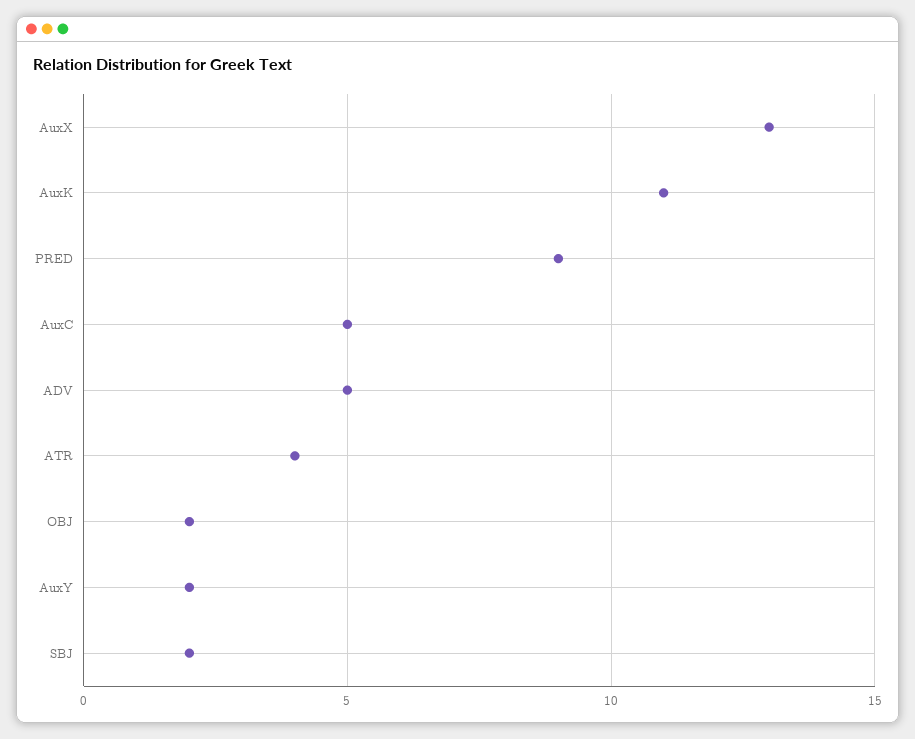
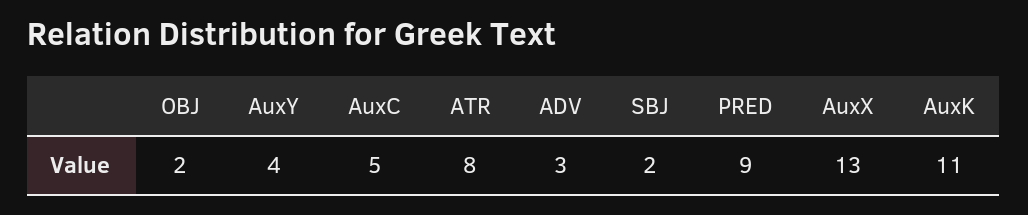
ADV: 5 -> 3
ATR: 4 -> 8
AuxY: 2 -> 4

